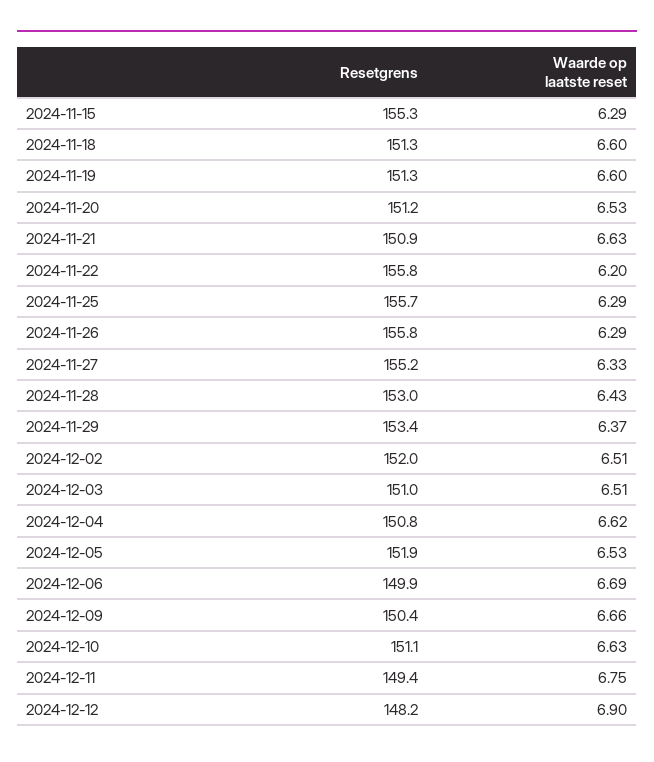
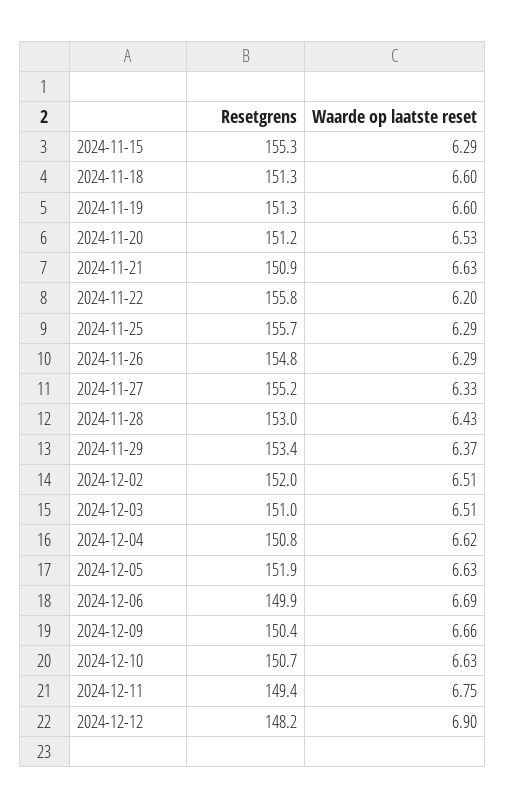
Resetgrens, 2024-11-26: 155.8 -> 154.8
Waarde op laatste reset, 2024-12-05: 6.53 -> 6.63
Resetgrens, 2024-12-10: 151.1 -> 150.7

